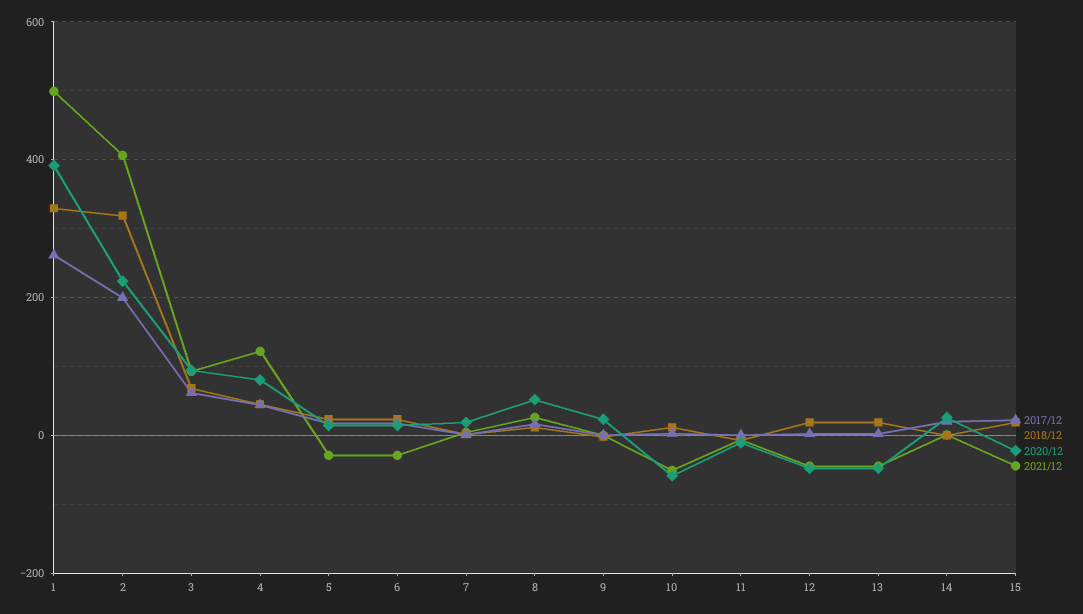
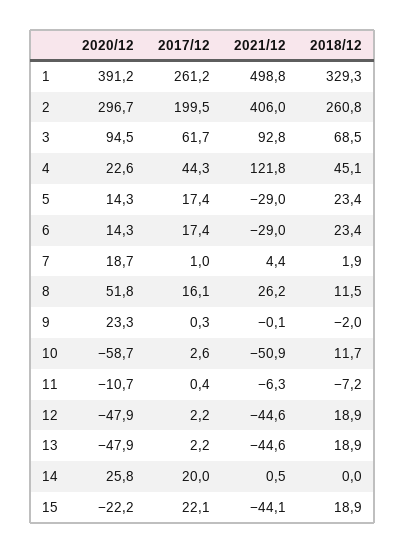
2018/12, 2: 320 -> 260.8
2020/12, 2: 220 -> 296.7
2020/12, 4: 80 -> 22.6

